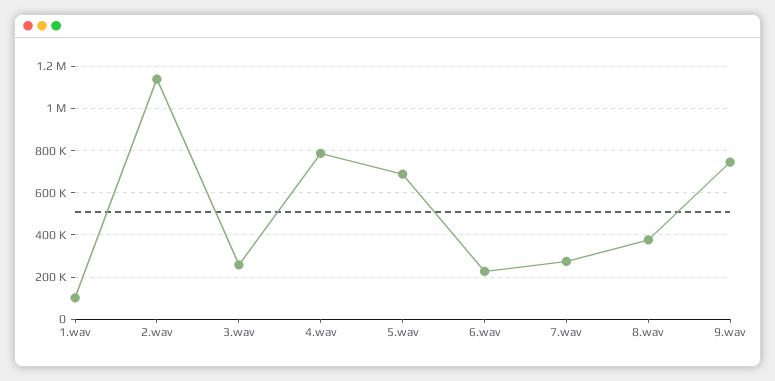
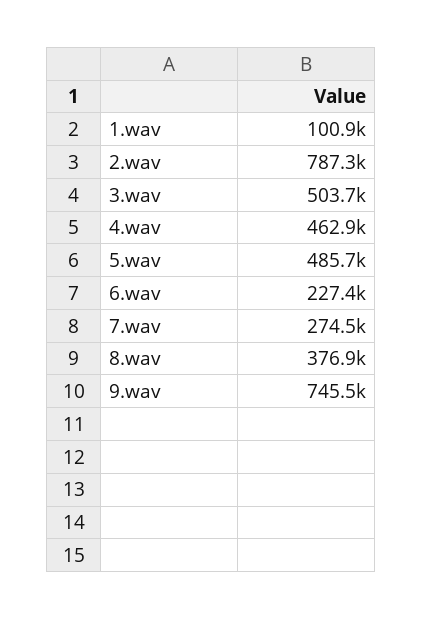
2.wav: 1150000 -> 787300
3.wav: 250000 -> 503700
4.wav: 800000 -> 462900
5.wav: 700000 -> 485700

